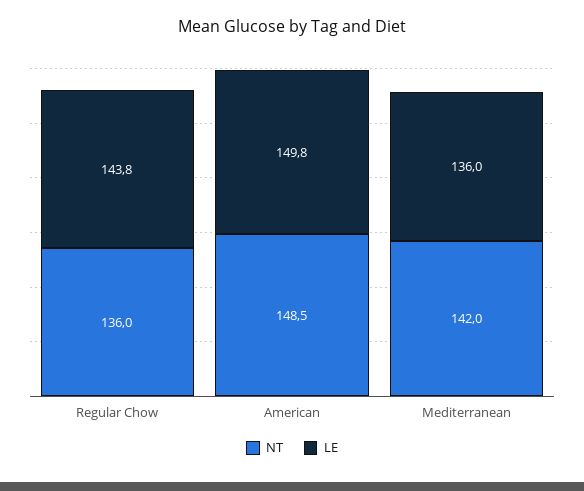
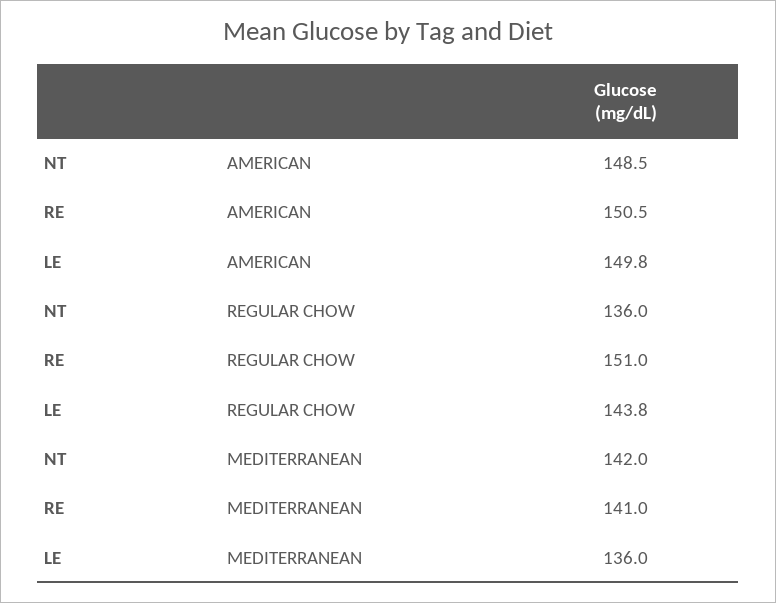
RE, American: none -> 150.5
RE, Regular Chow: none -> 151
RE, Mediterranean: none -> 141

